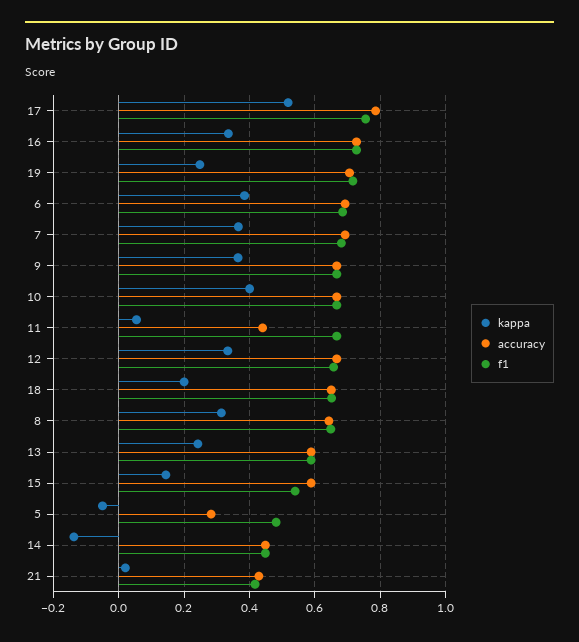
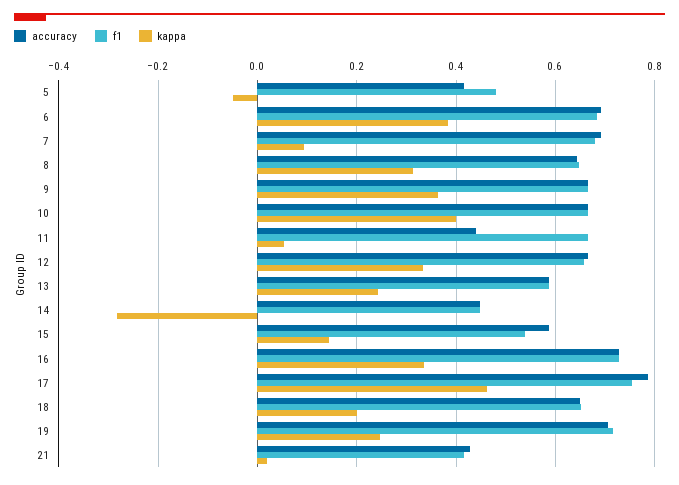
kappa, 17: 0.52 -> 0.46
kappa, 7: 0.36 -> 0.1
accuracy, 5: 0.28 -> 0.42
kappa, 14: -0.14 -> -0.28

